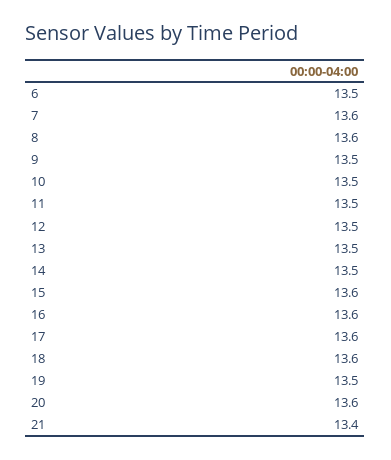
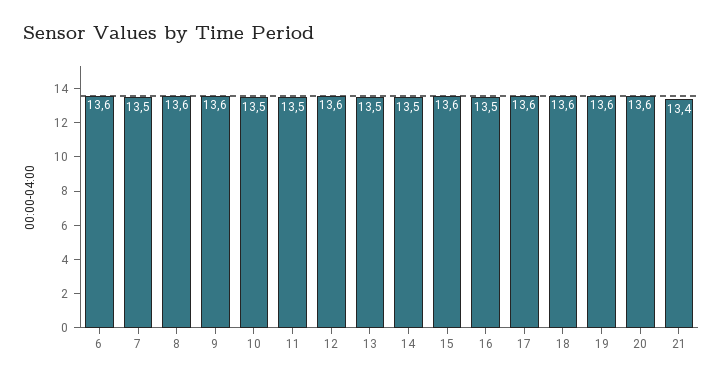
6: 13.5 -> 13.6
7: 13.6 -> 13.5
9: 13.5 -> 13.6
12: 13.5 -> 13.6
16: 13.6 -> 13.5
19: 13.5 -> 13.6

